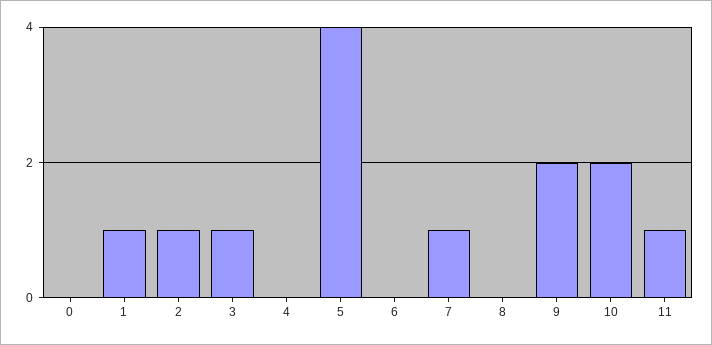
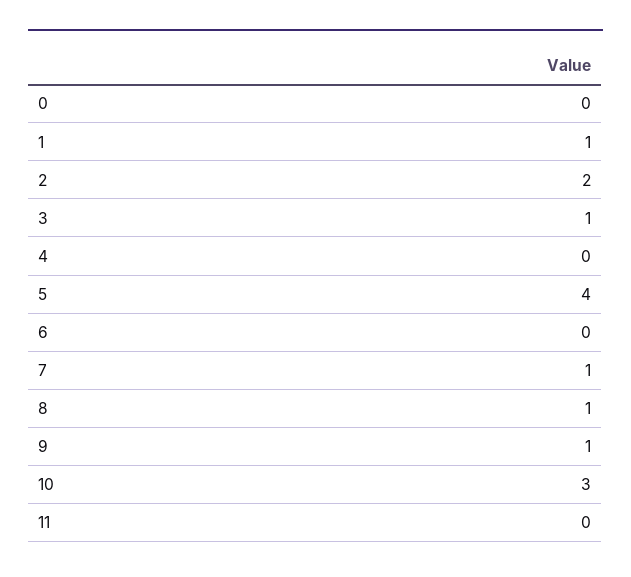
2: 1 -> 2
8: 0 -> 1
9: 2 -> 1
10: 2 -> 3
11: 1 -> 0

